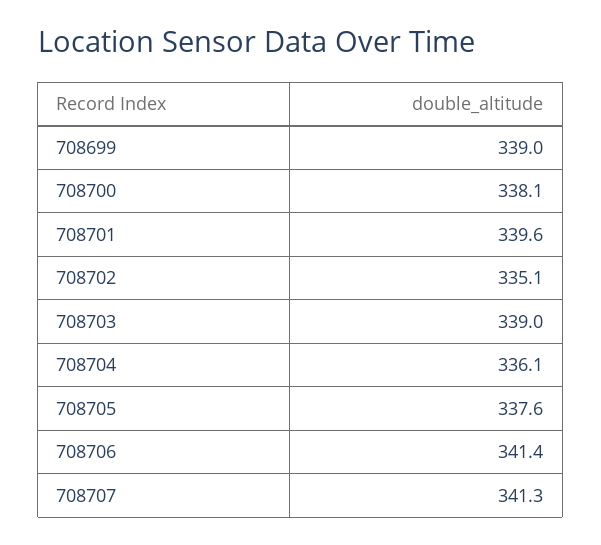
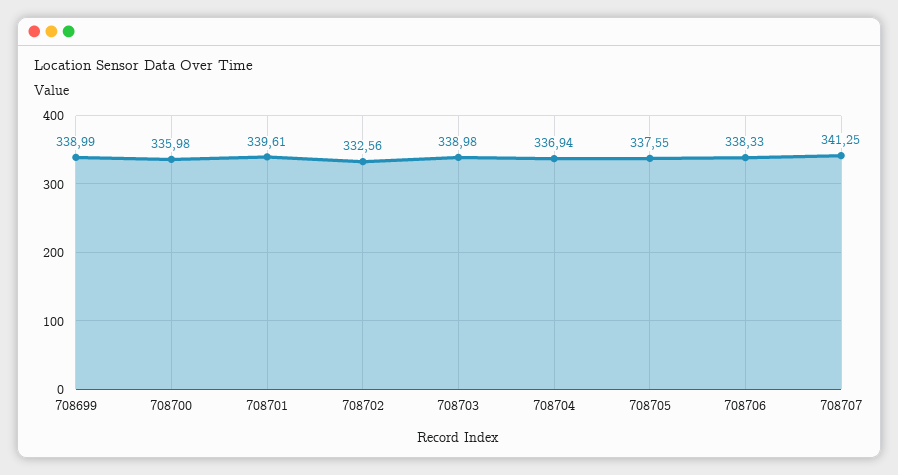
708700: 338.1 -> 335.98
708702: 335.1 -> 332.56
708704: 336.1 -> 336.94
708706: 341.4 -> 338.33

